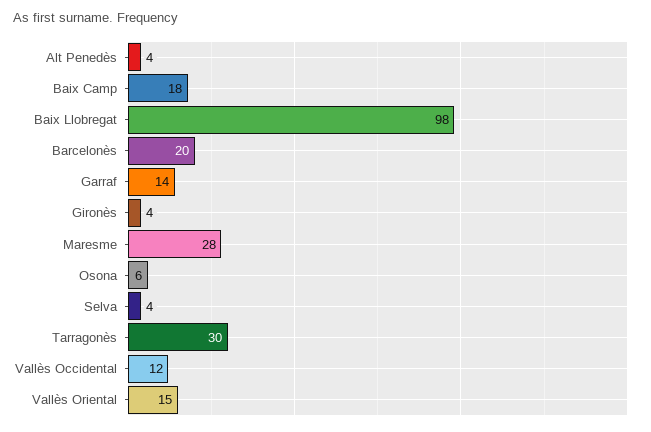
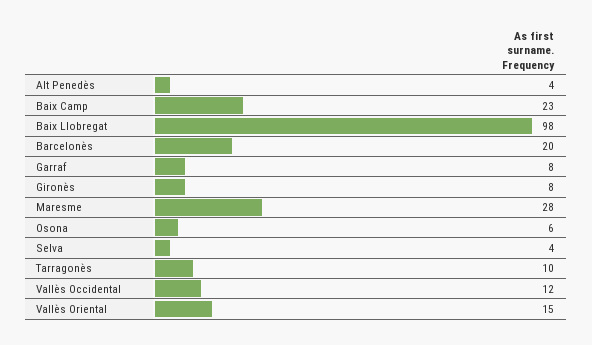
Baix Camp: 18 -> 23
Garraf: 14 -> 8
Gironès: 4 -> 8
Tarragonès: 30 -> 10

